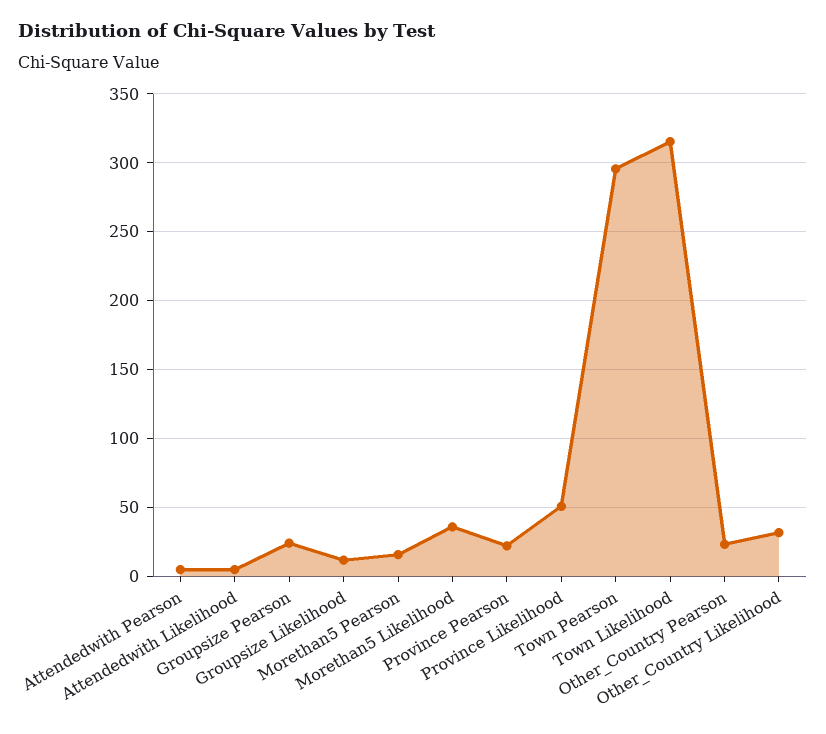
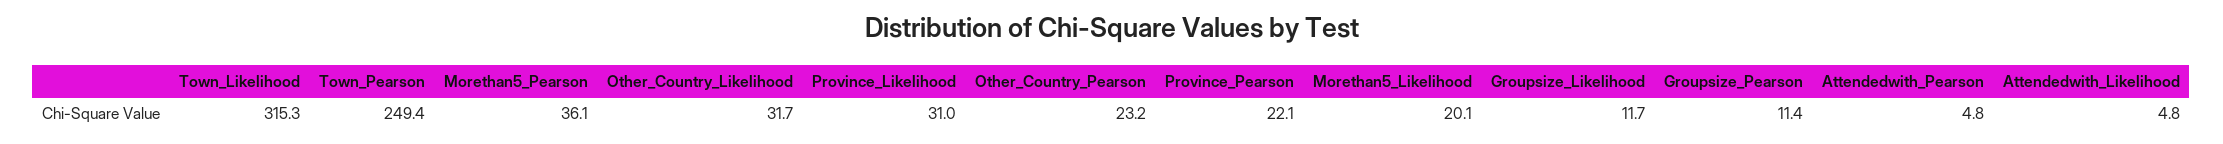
Groupsize Pearson: 25 -> 11.4
Morethan5 Pearson: 15 -> 36.1
Morethan5 Likelihood: 35 -> 20.1
Province Likelihood: 50 -> 31
Town Pearson: 295 -> 249.4

